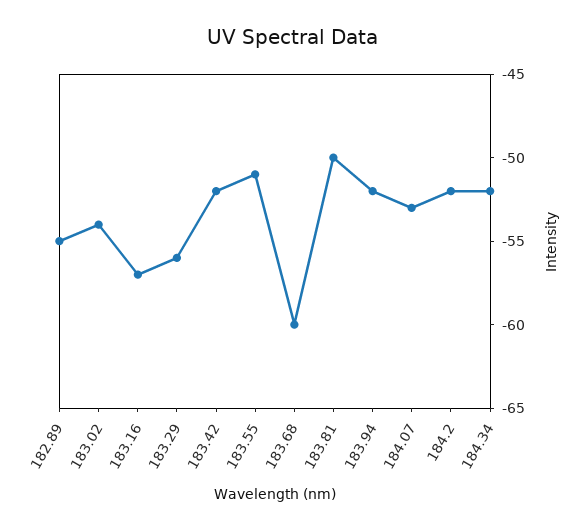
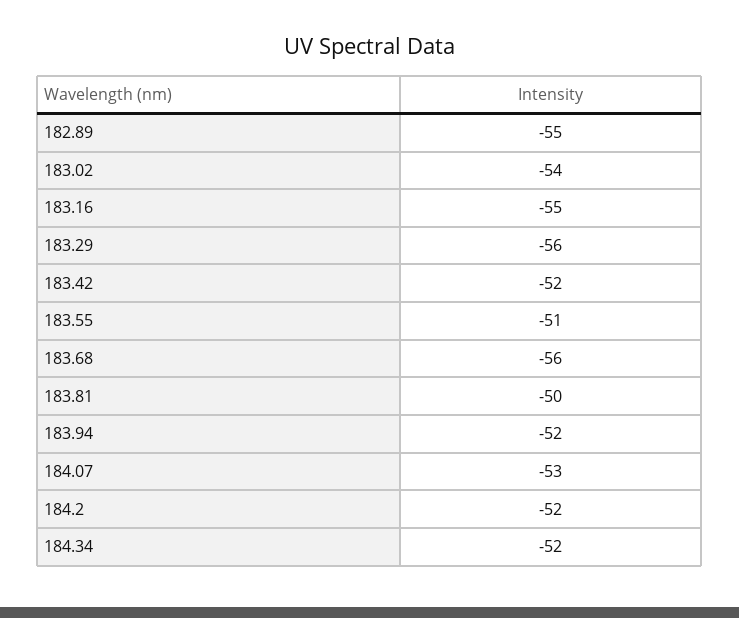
183.16: -57 -> -55
183.68: -60 -> -56

